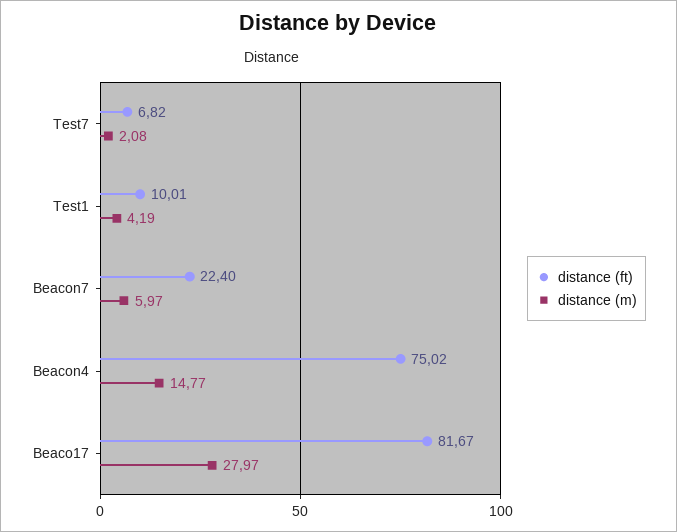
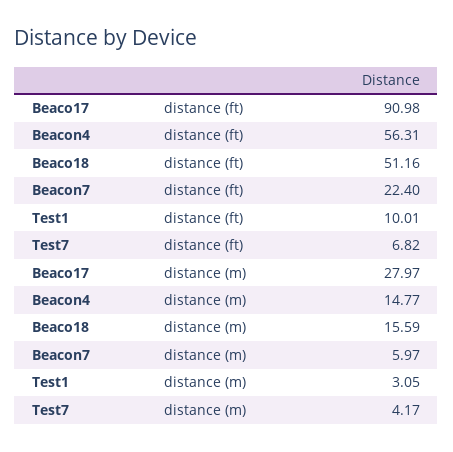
distance (m), Test7: 2.08 -> 4.17
distance (m), Test1: 4.19 -> 3.05
distance (ft), Beacon4: 75.02 -> 56.31
distance (ft), Beaco17: 81.67 -> 90.98
distance (ft), Beaco18: none -> 51.16
distance (m), Beaco18: none -> 15.59

